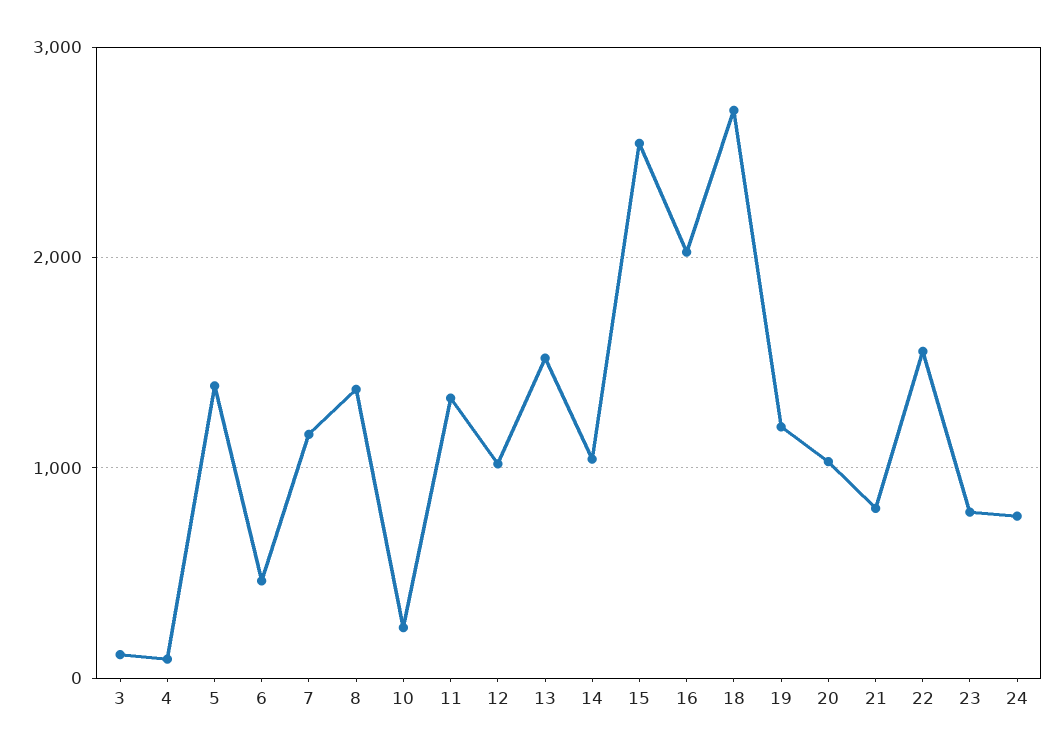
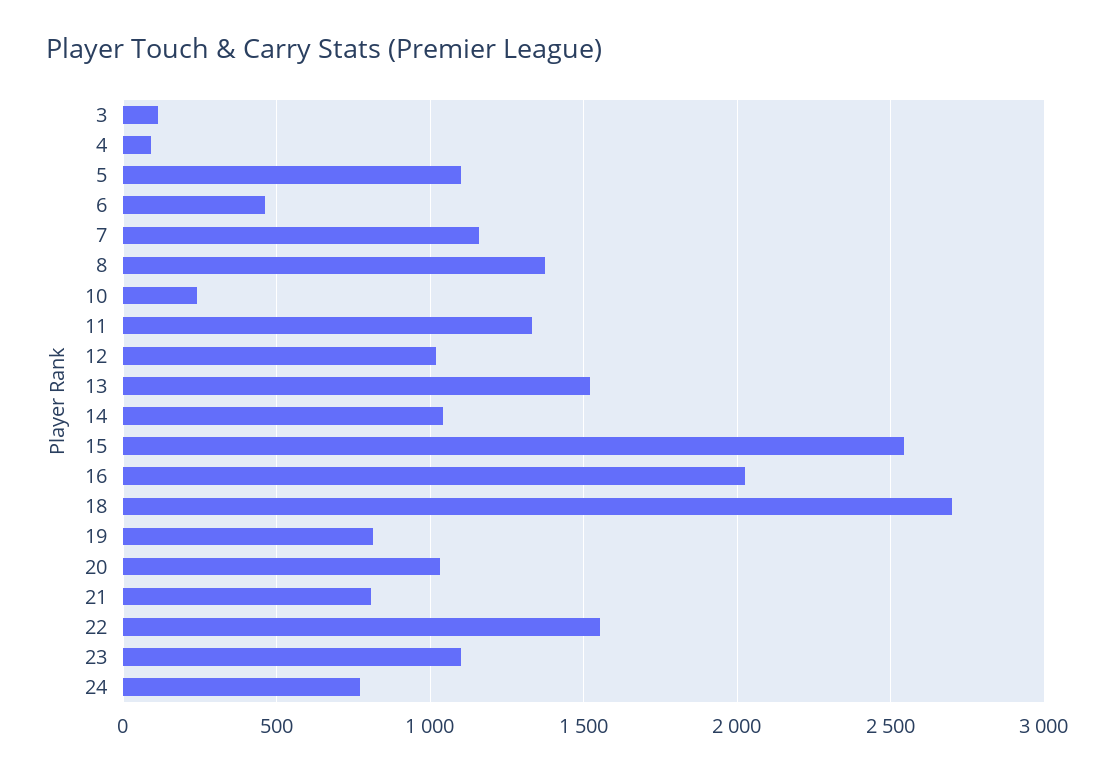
5: 1400 -> 1100
19: 1200 -> 800
23: 800 -> 1100

